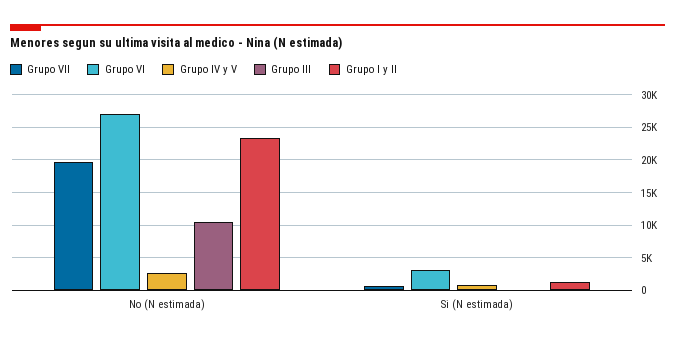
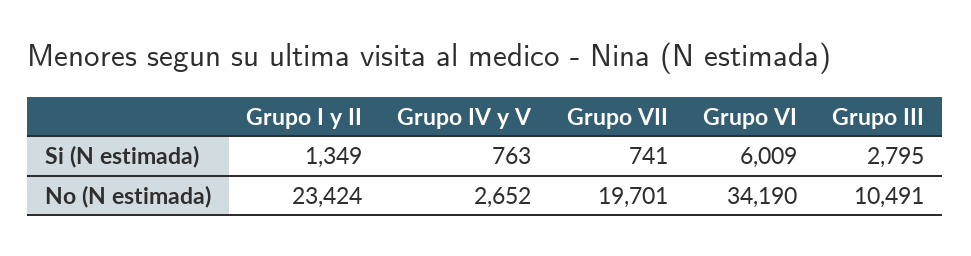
Grupo VI, No (N estimada): 27000 -> 34190
Grupo VI, Si (N estimada): 3000 -> 6009
Grupo III, Si (N estimada): 0 -> 2795

